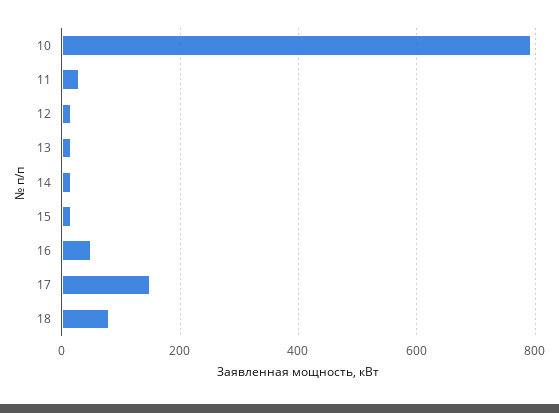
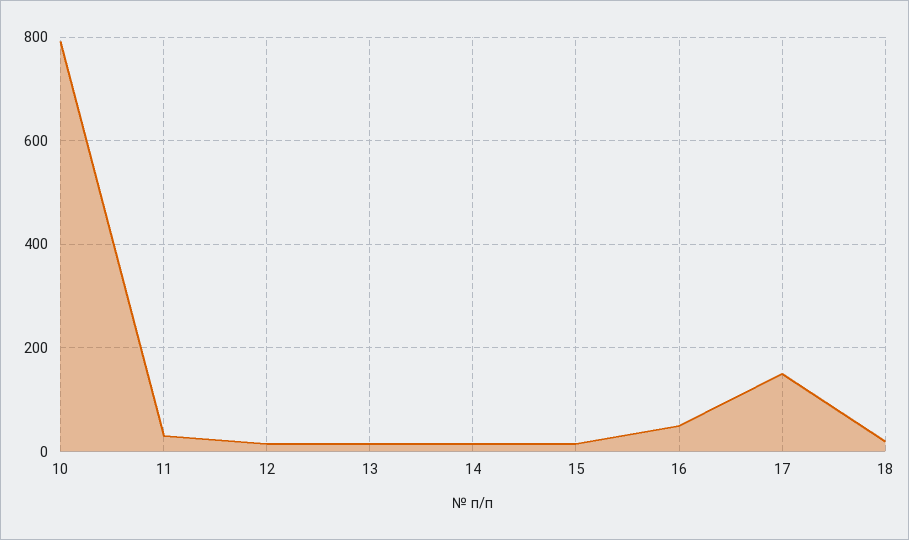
18: 80 -> 20

